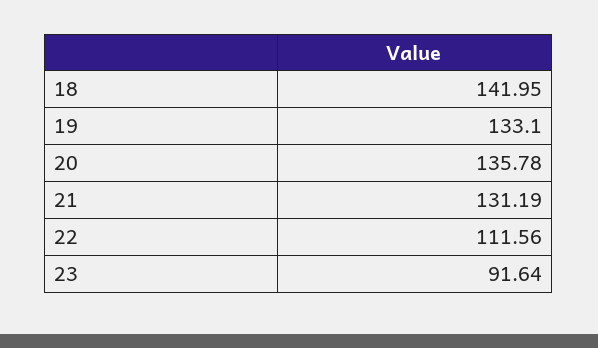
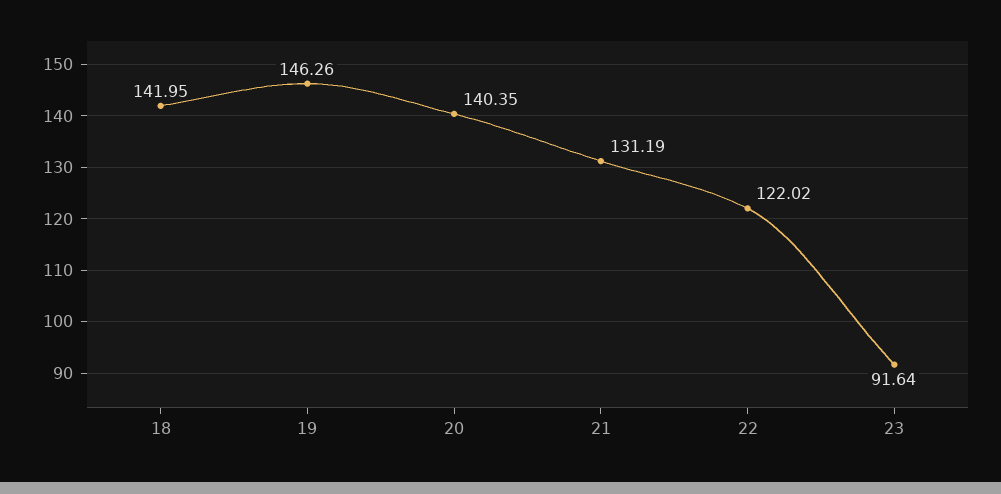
19: 133.1 -> 146.26
20: 135.78 -> 140.35
22: 111.56 -> 122.02

